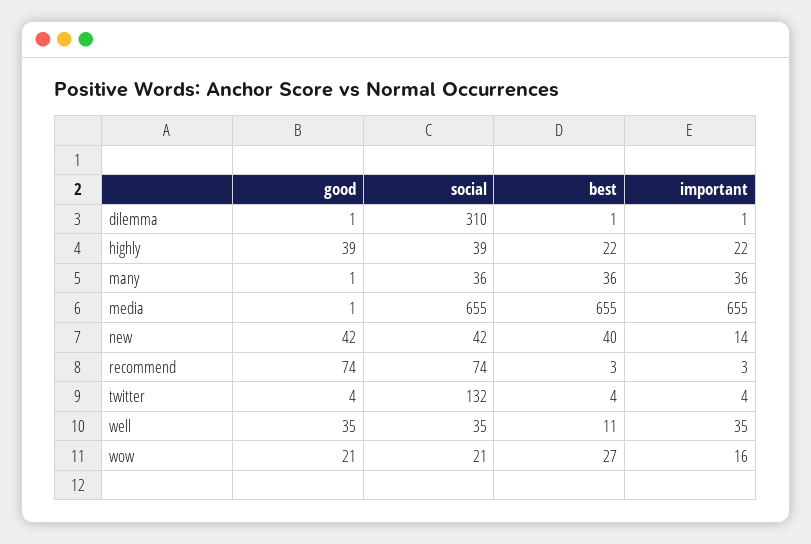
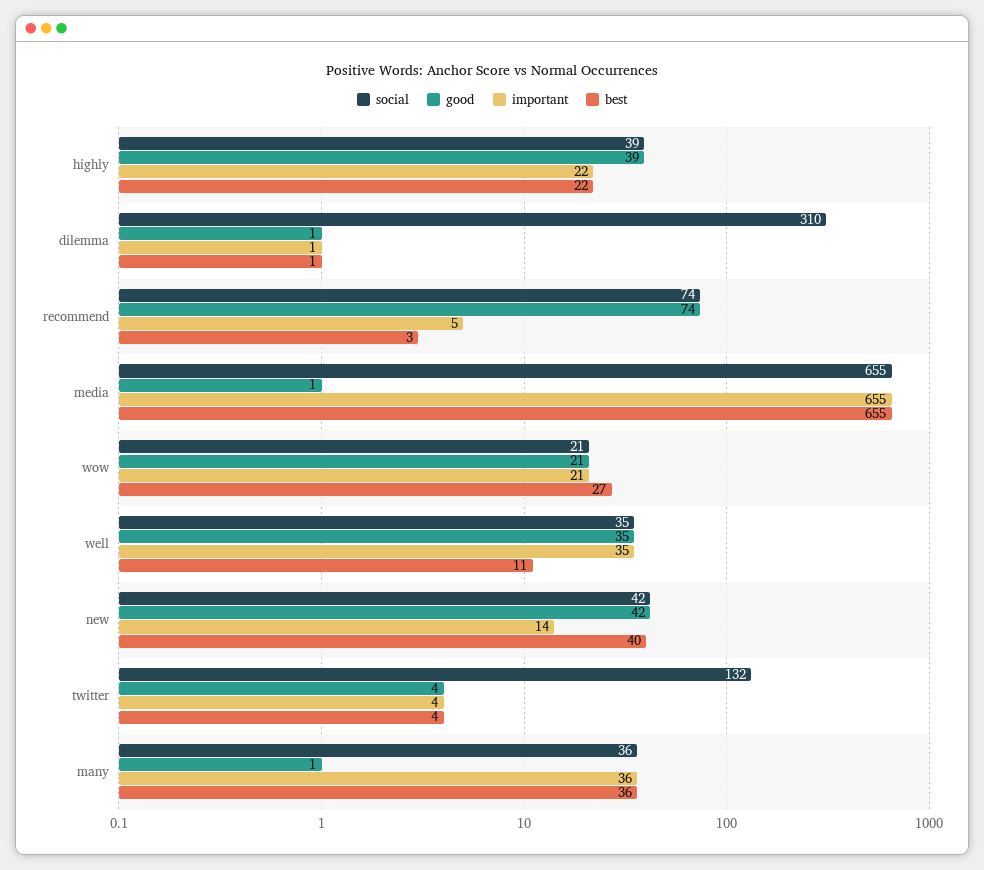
important, recommend: 3 -> 5
important, wow: 16 -> 21

